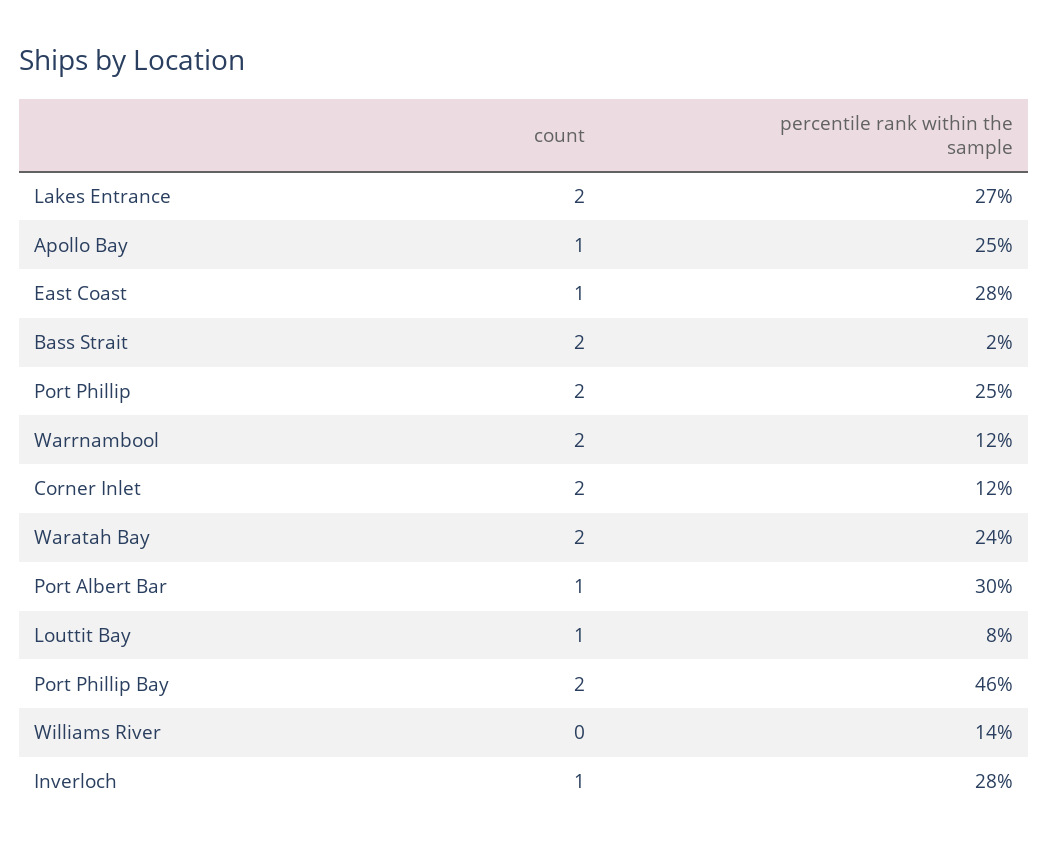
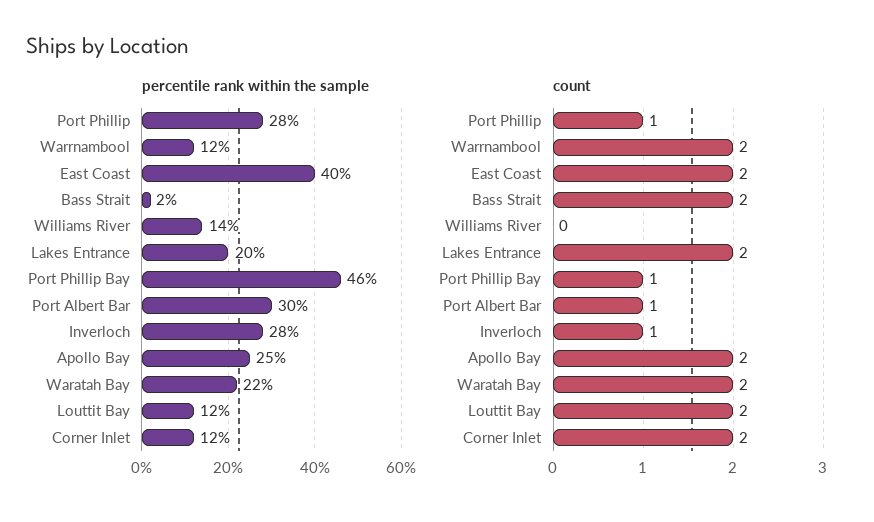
percentile rank within the sample, Lakes Entrance: 27 -> 20
count, Apollo Bay: 1 -> 2
count, East Coast: 1 -> 2
percentile rank within the sample, East Coast: 28 -> 40
count, Port Phillip: 2 -> 1
percentile rank within the sample, Port Phillip: 25 -> 28
percentile rank within the sample, Waratah Bay: 24 -> 22
count, Louttit Bay: 1 -> 2
percentile rank within the sample, Louttit Bay: 8 -> 12
count, Port Phillip Bay: 2 -> 1

